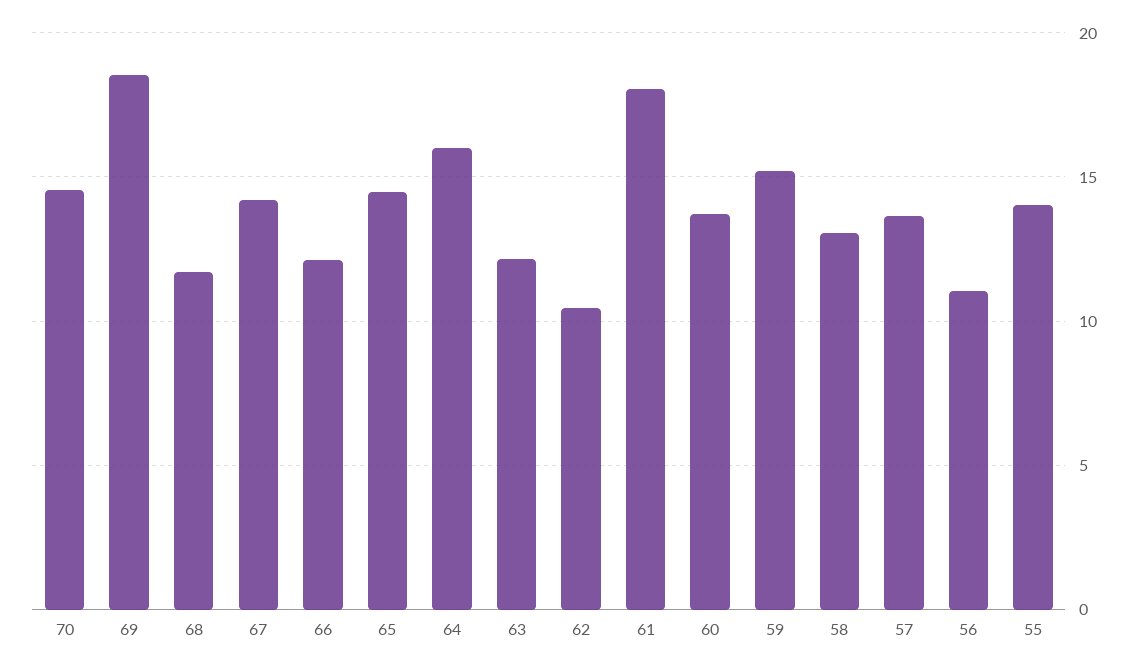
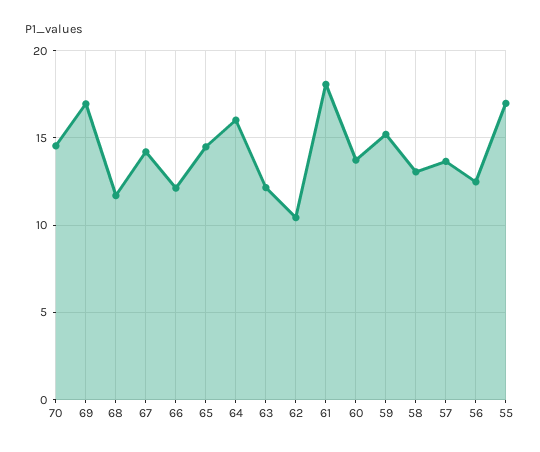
69: 18.5 -> 17
56: 11 -> 12.5
55: 14 -> 17

